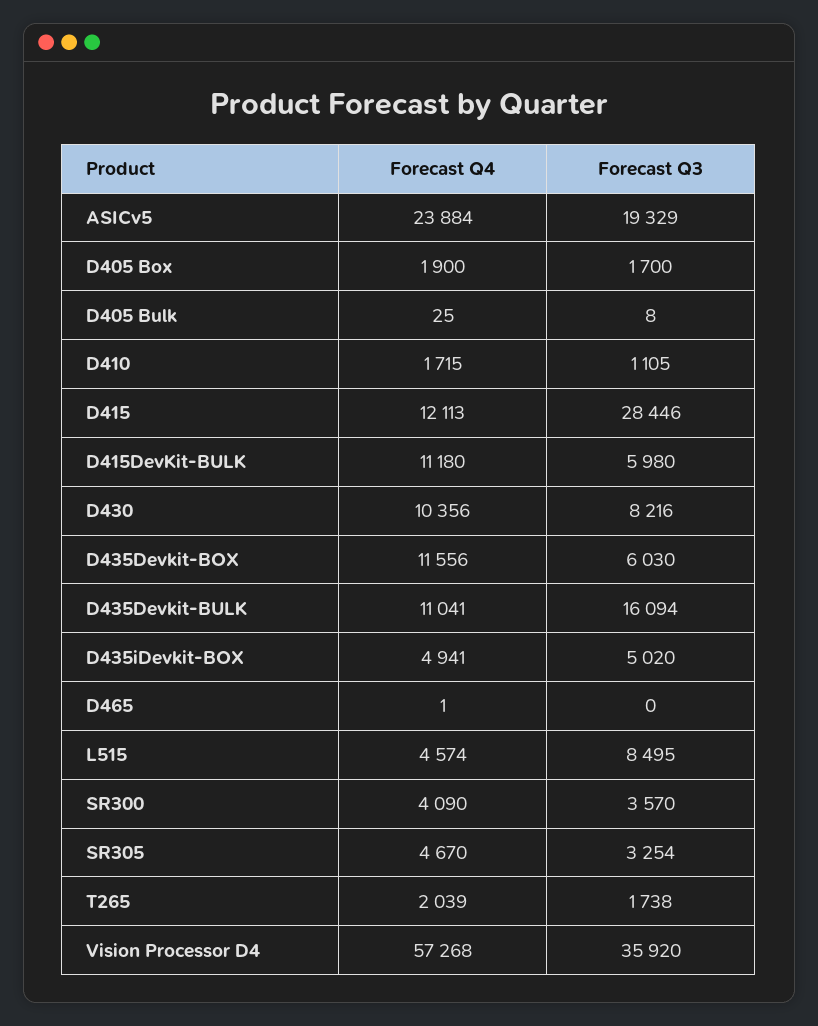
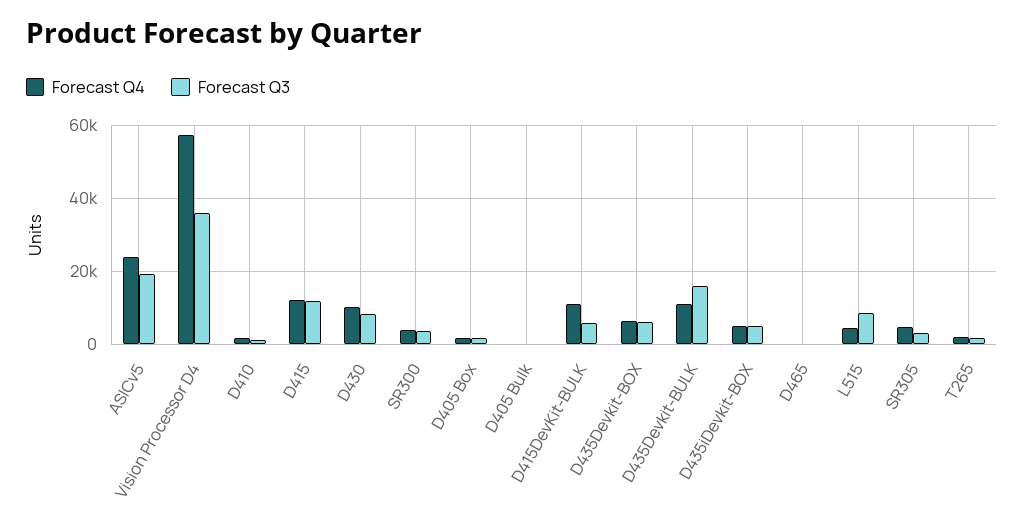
Forecast Q3, D415: 28446 -> 12000
Forecast Q4, D435Devkit-BOX: 11556 -> 6000

